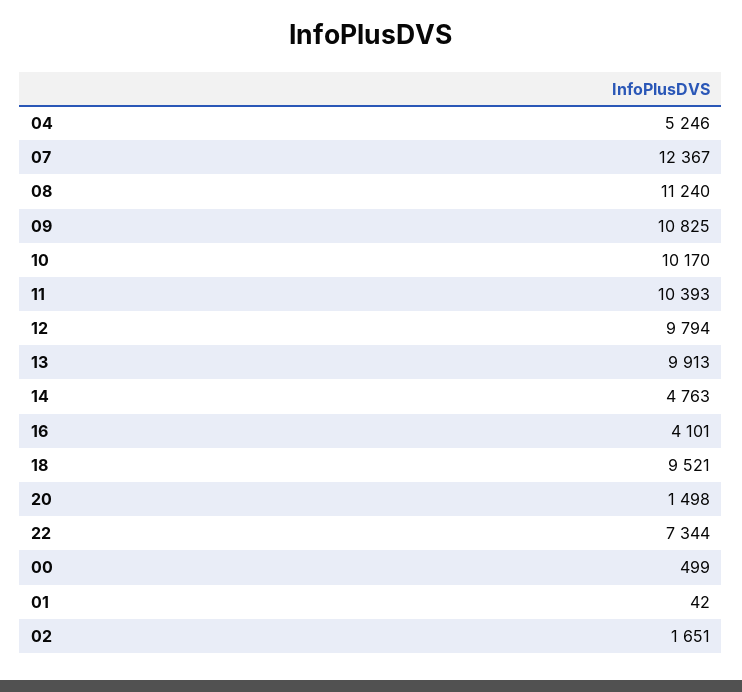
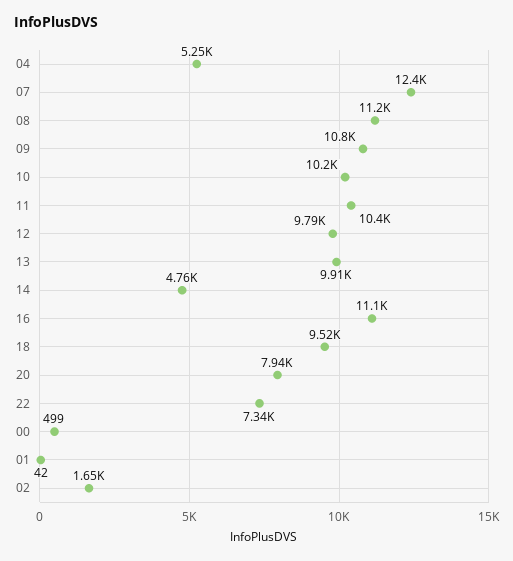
16: 4101 -> 11100
20: 1498 -> 7940

